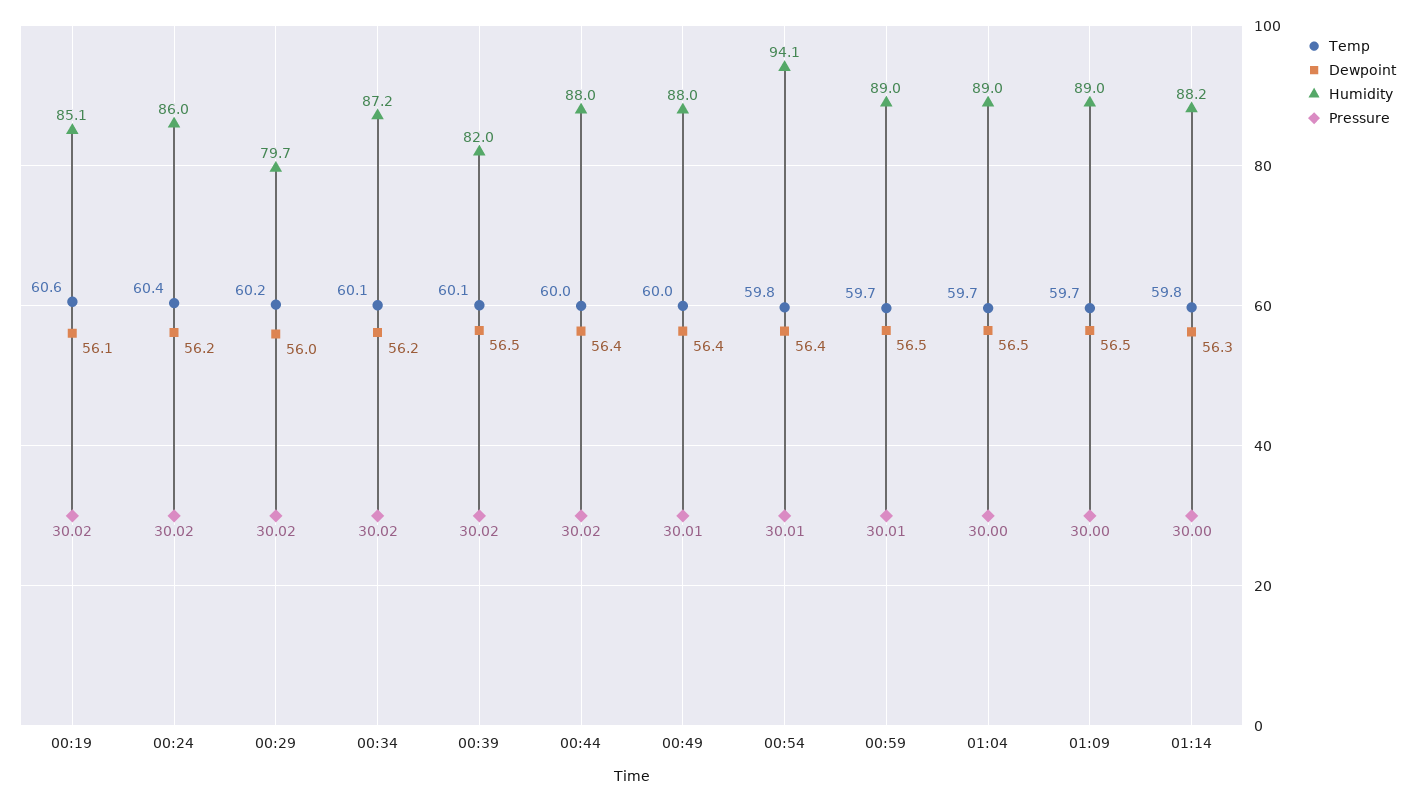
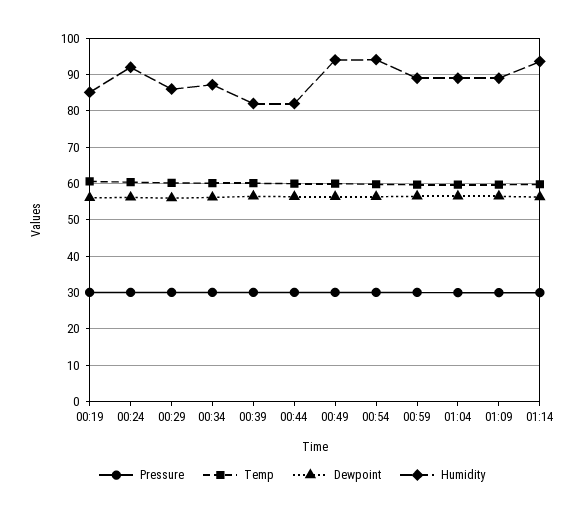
Humidity, 00:24: 86 -> 92
Humidity, 00:29: 79.7 -> 86
Humidity, 00:44: 88 -> 82
Humidity, 00:49: 88 -> 94
Humidity, 01:14: 88.2 -> 94

